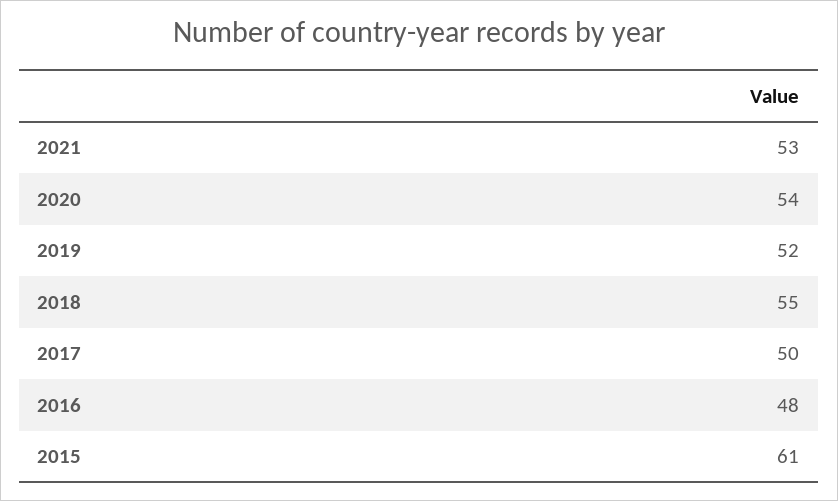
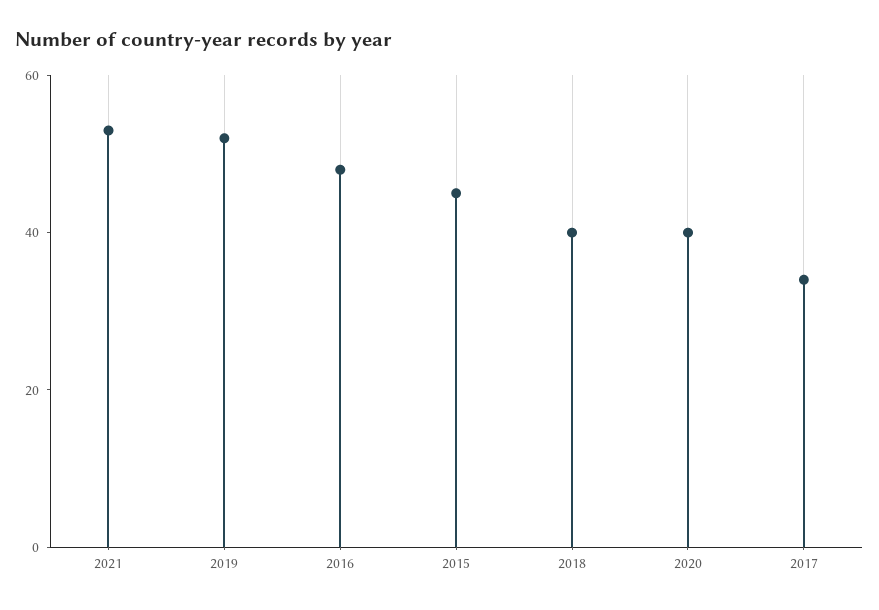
2020: 54 -> 40
2018: 55 -> 40
2017: 50 -> 35
2015: 61 -> 45

